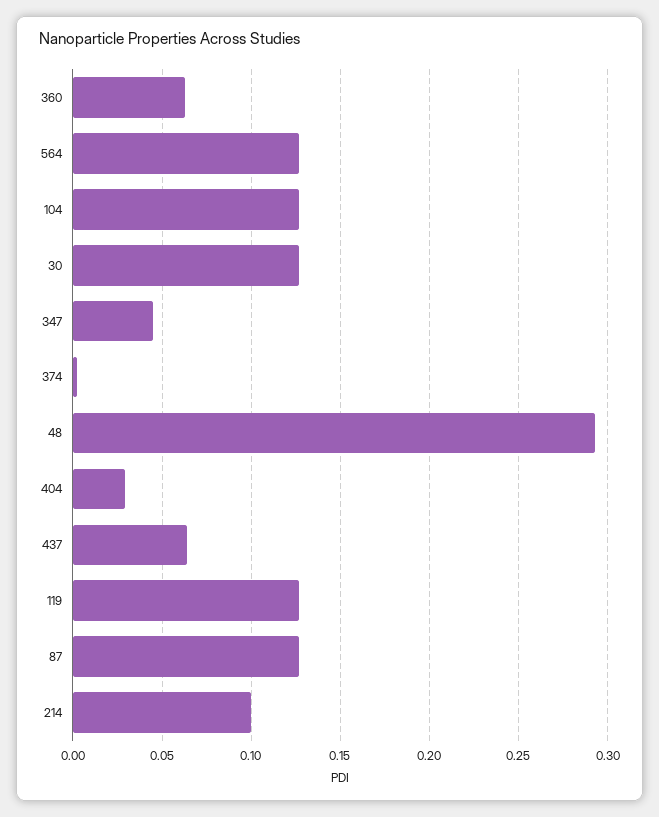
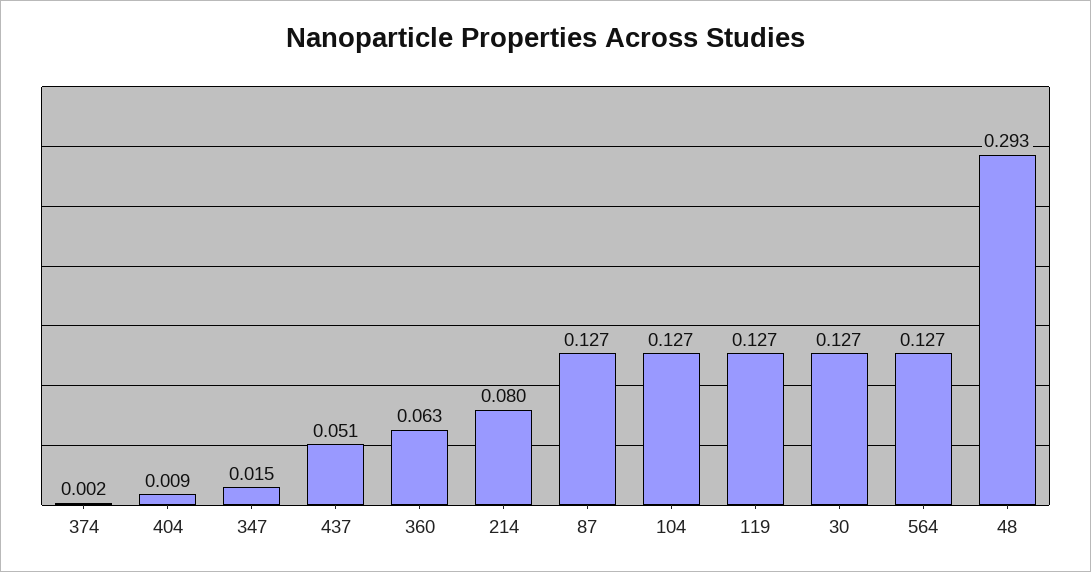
347: 0.045 -> 0.015
404: 0.03 -> 0.009
437: 0.065 -> 0.051
214: 0.1 -> 0.08

